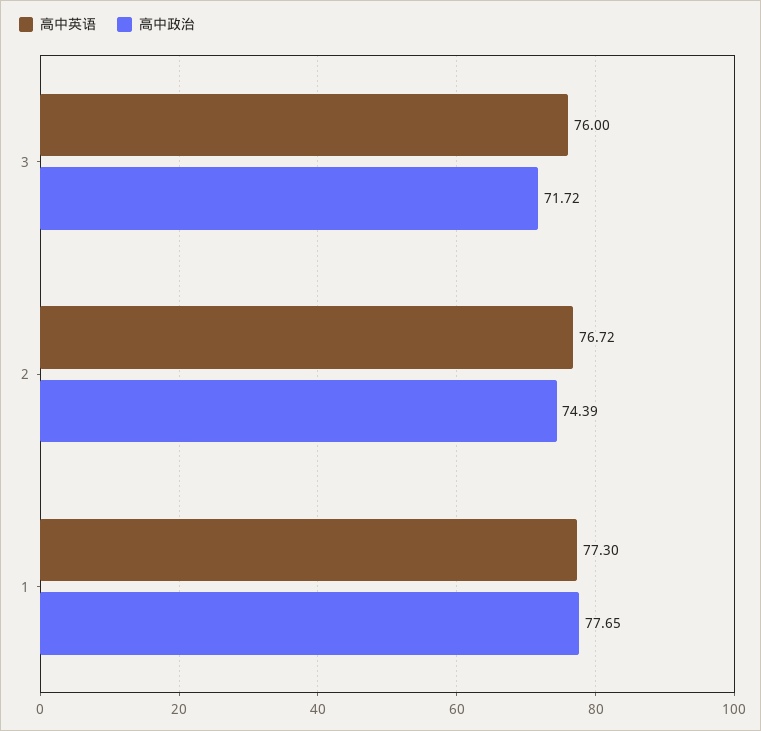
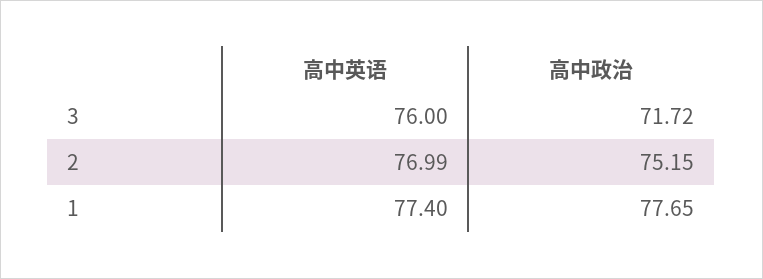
高中英语, 2: 76.72 -> 76.99
高中政治, 2: 74.39 -> 75.15
高中英语, 1: 77.3 -> 77.4

